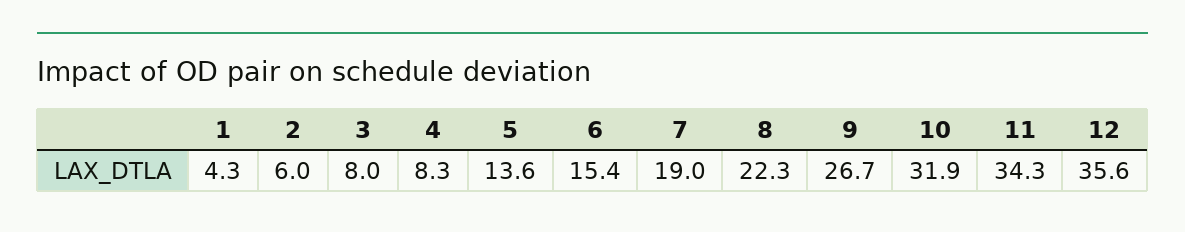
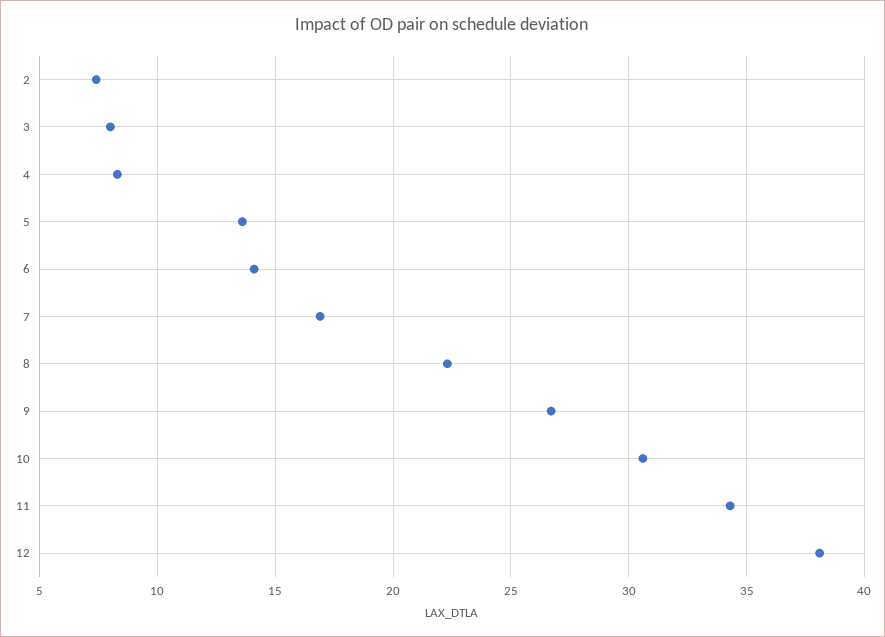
1: 4.3 -> none
2: 6 -> 7.5
6: 15.4 -> 14
7: 19 -> 17
10: 31.9 -> 30.5
12: 35.6 -> 38

